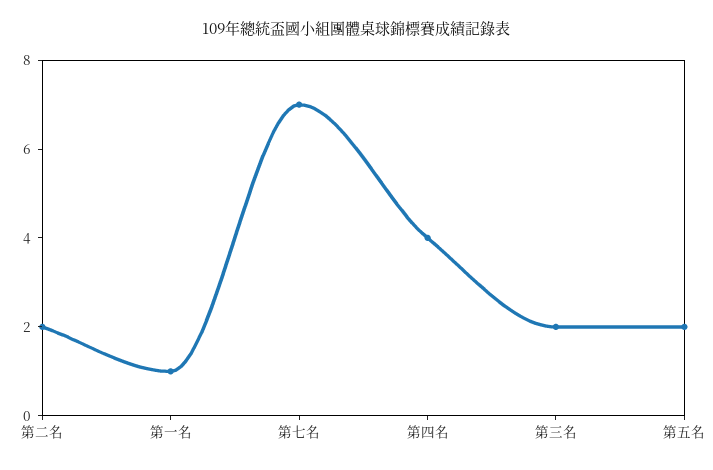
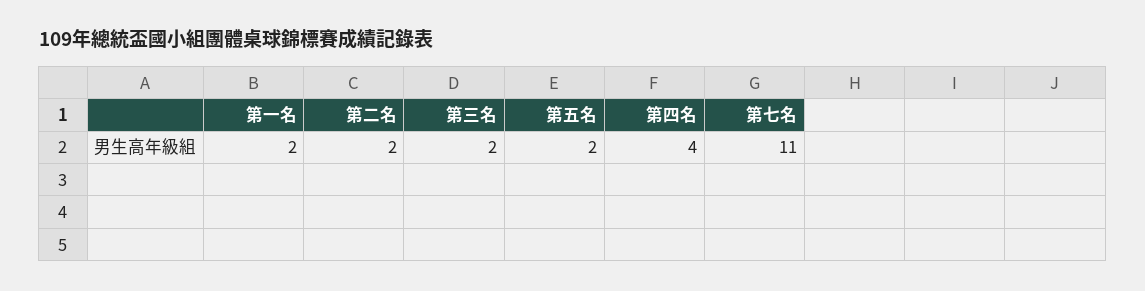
第一名: 1 -> 2
第七名: 7 -> 11

